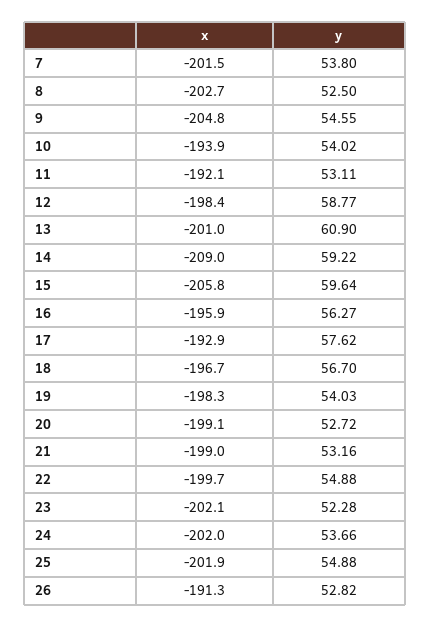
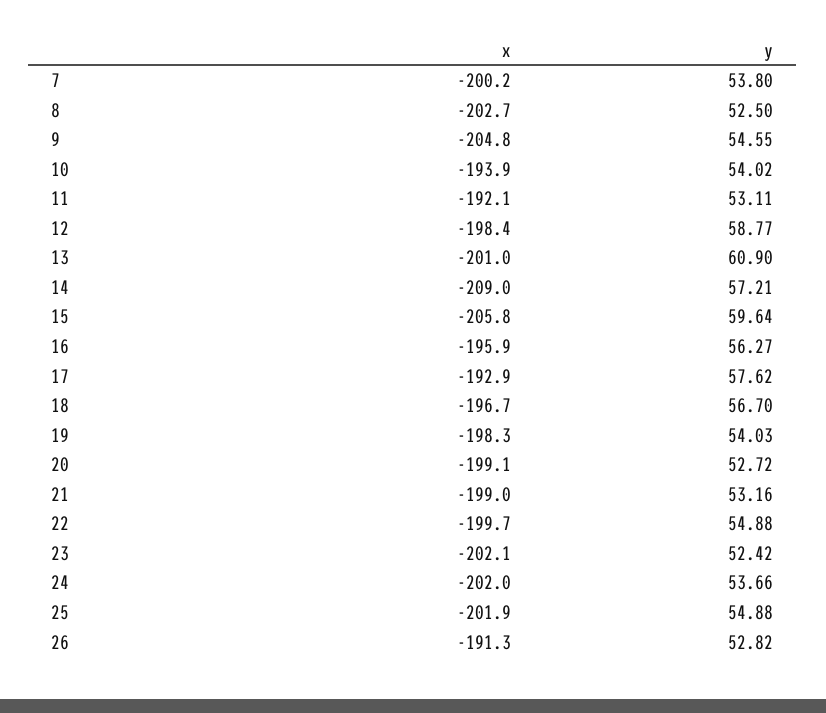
x, 7: -201.5 -> -200.2
y, 14: 59.22 -> 57.21
y, 23: 52.28 -> 52.42

